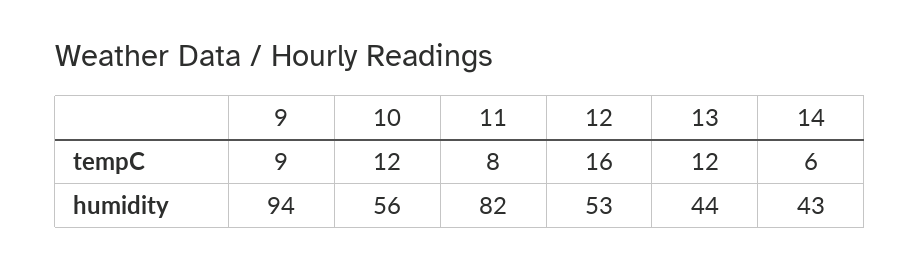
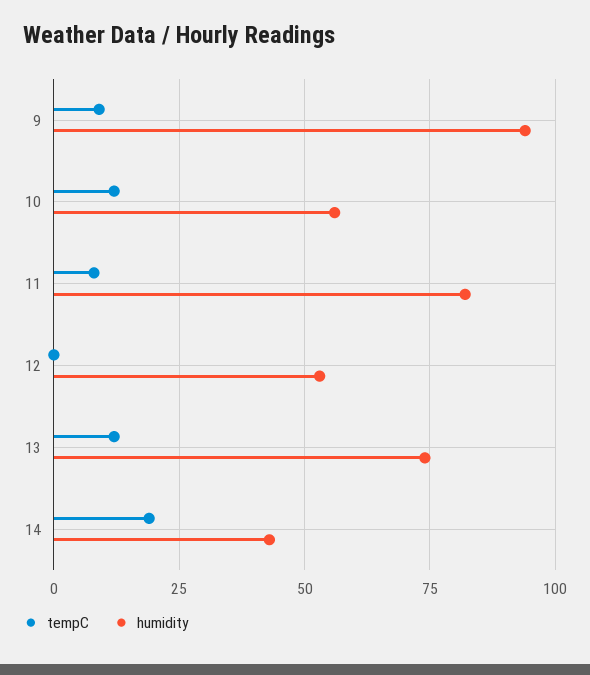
tempC, 12: 16 -> 0
tempC, 14: 6 -> 20
humidity, 13: 44 -> 75

